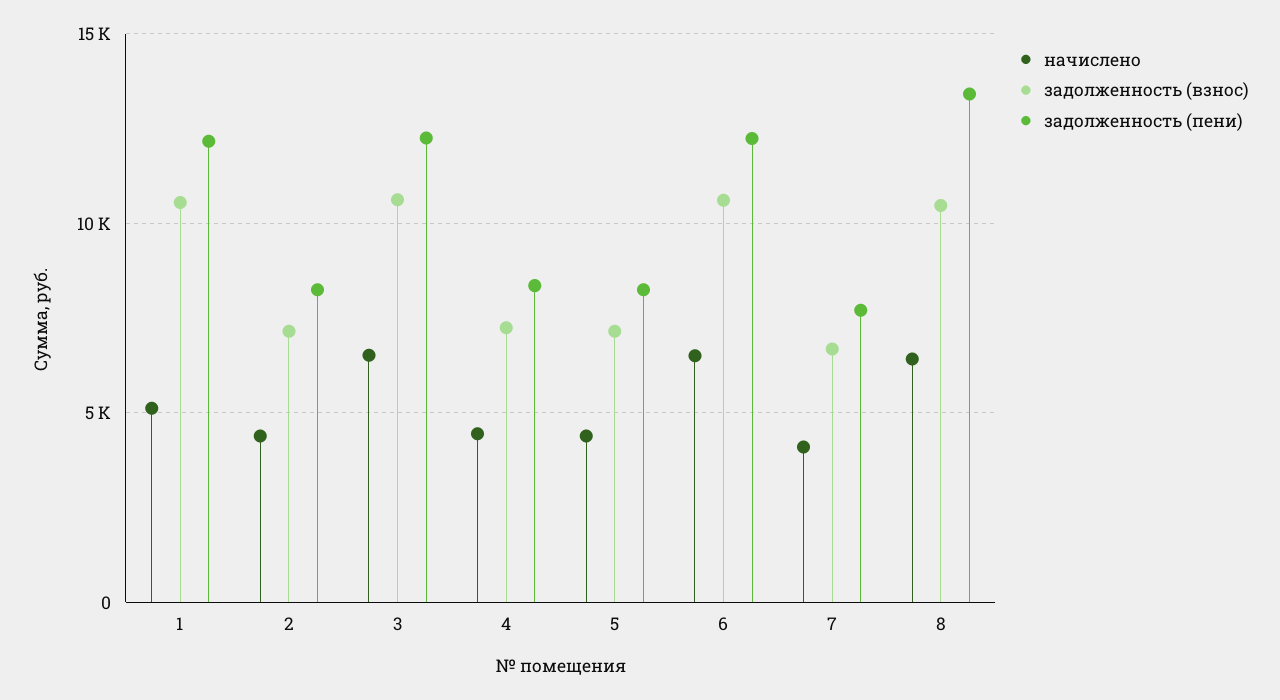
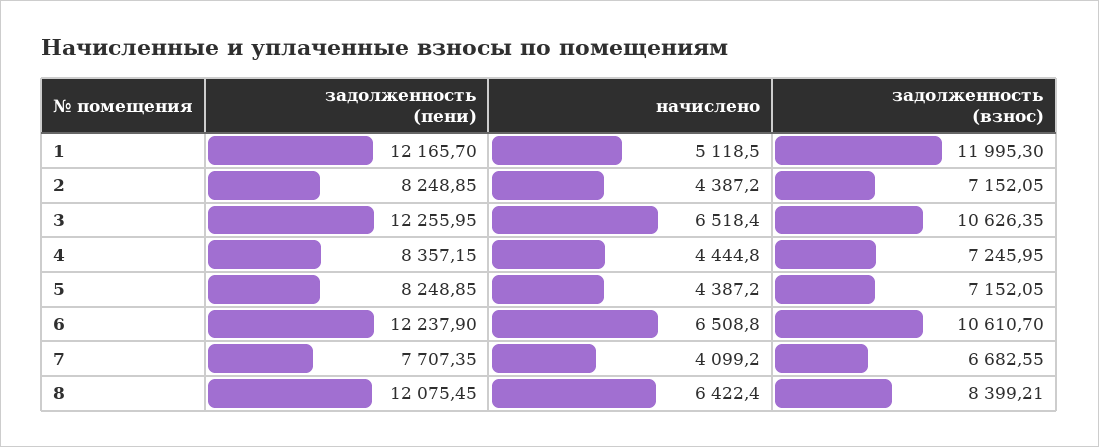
задолженность (взнос), 1: 10500 -> 11995.3
задолженность (взнос), 8: 10500 -> 8399.21
задолженность (пени), 8: 13500 -> 12075.45

